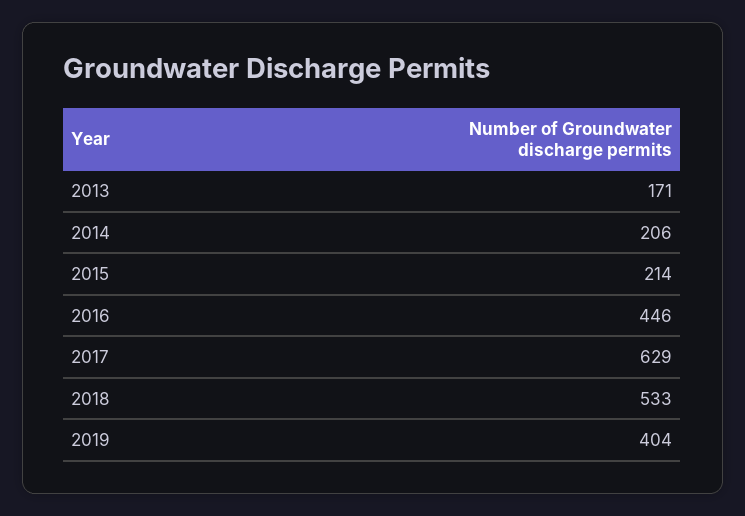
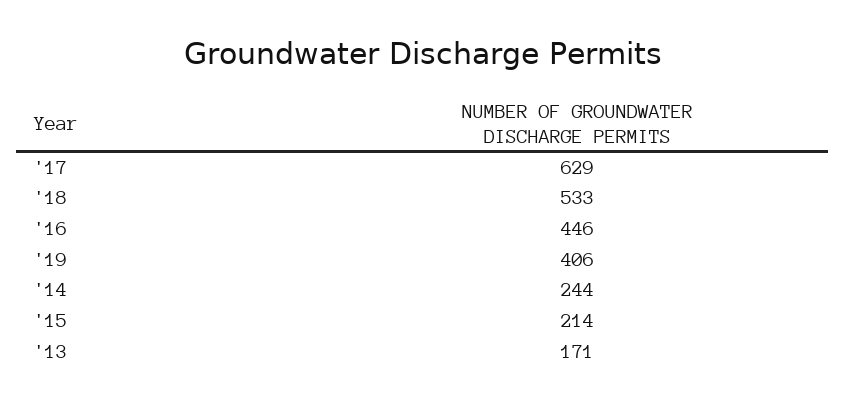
2014: 206 -> 244
2019: 404 -> 406

